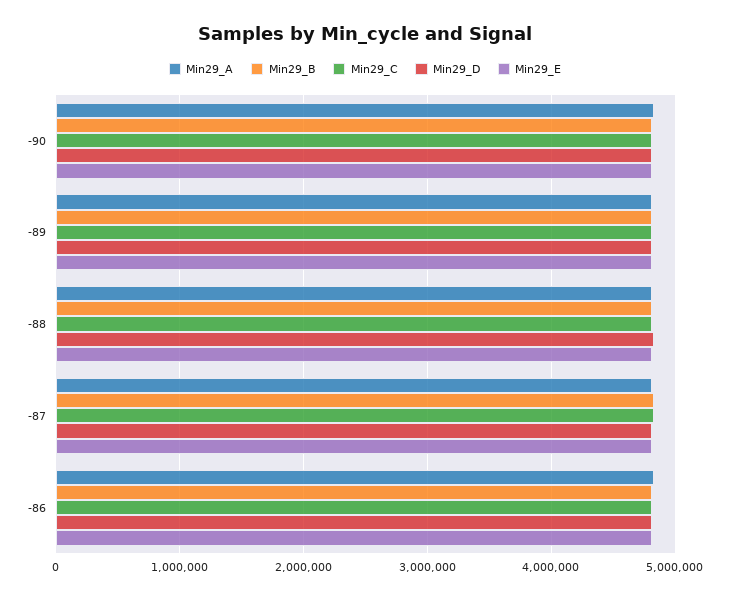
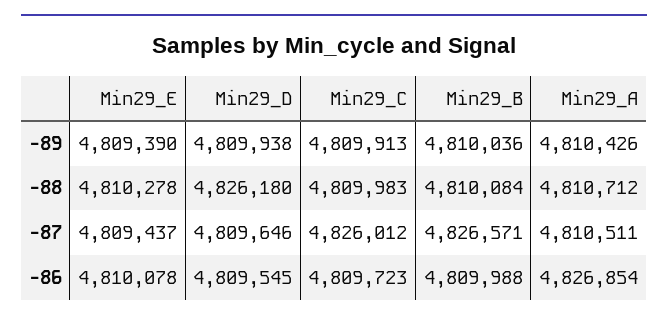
Min29_A, -90: 4800000 -> none
Min29_B, -90: 4800000 -> none
Min29_C, -90: 4800000 -> none
Min29_D, -90: 4800000 -> none
Min29_E, -90: 4800000 -> none

